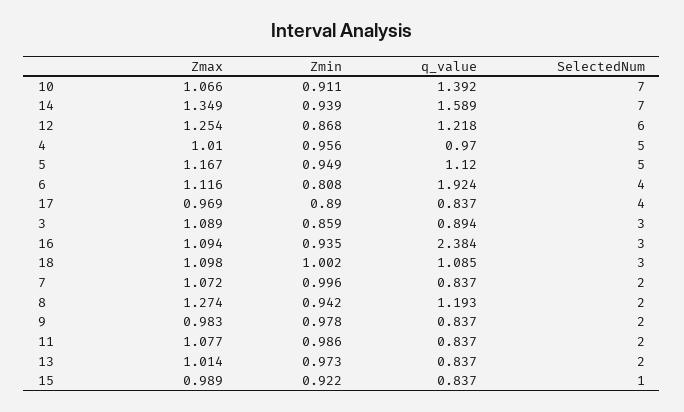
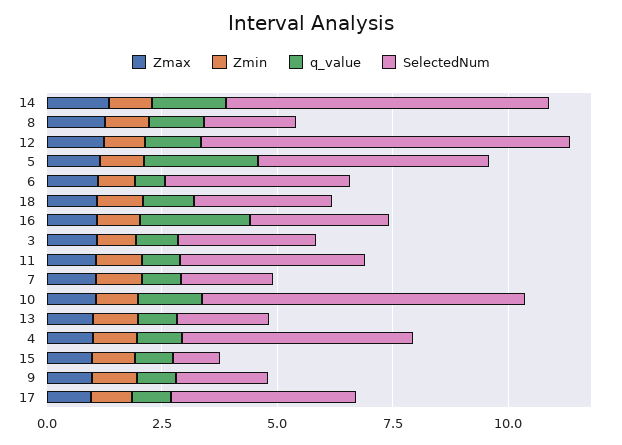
SelectedNum, 12: 6 -> 8
q_value, 5: 1.12 -> 2.5
q_value, 6: 1.924 -> 0.5
SelectedNum, 11: 2 -> 4

